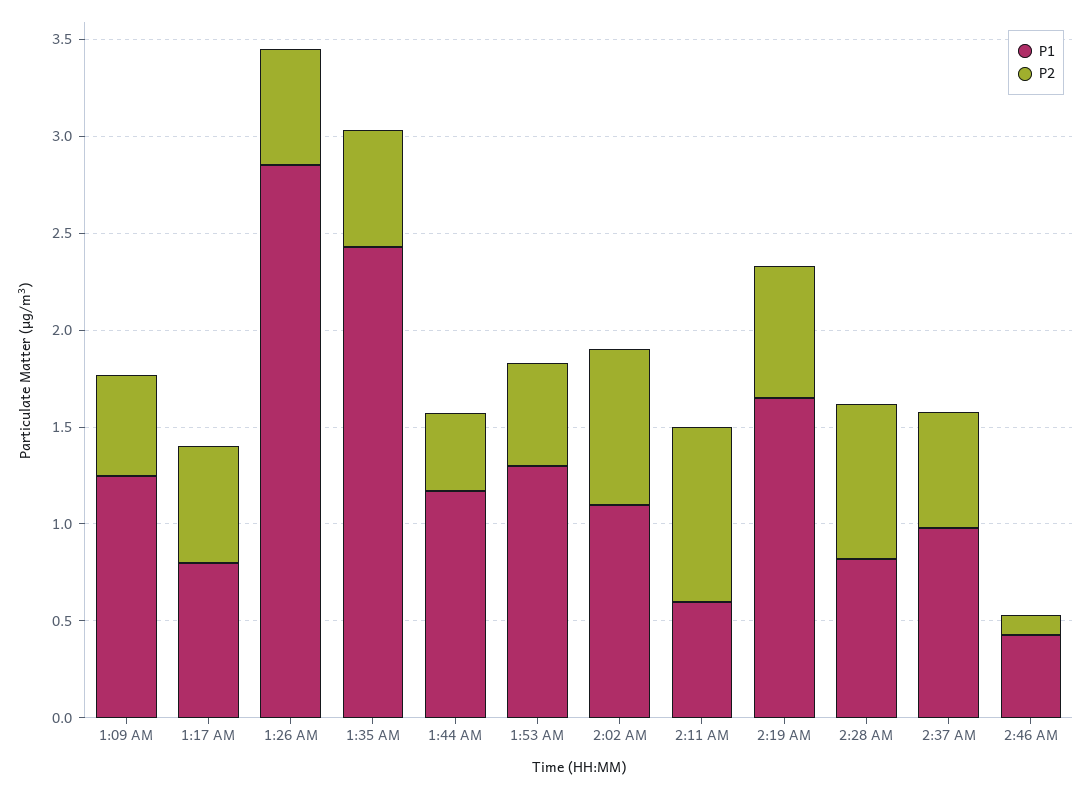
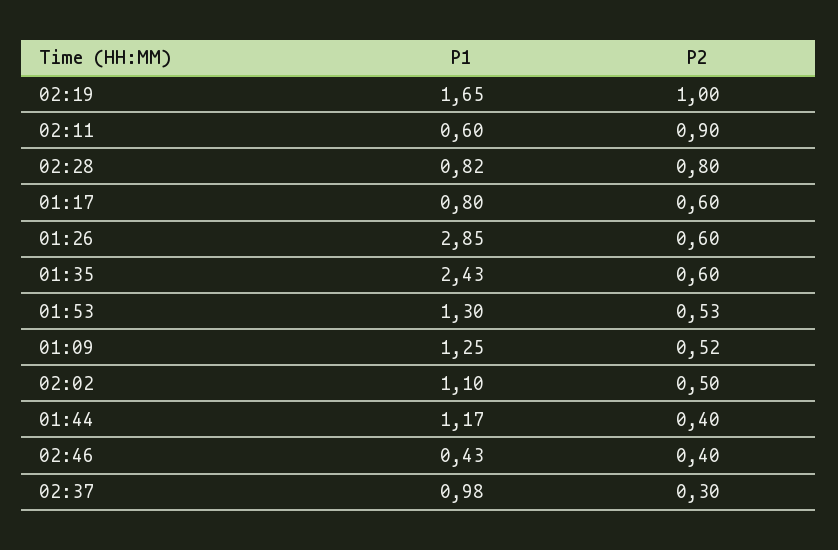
P2, 2:02 AM: 0.8 -> 0.5
P2, 2:19 AM: 0.7 -> 1
P2, 2:37 AM: 0.6 -> 0.3
P2, 2:46 AM: 0.1 -> 0.4

